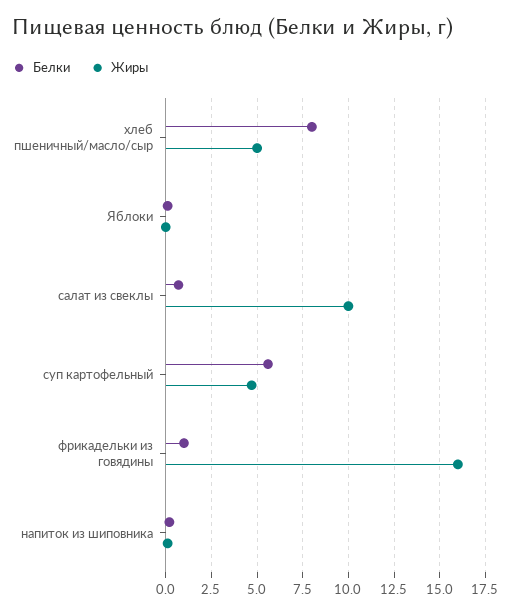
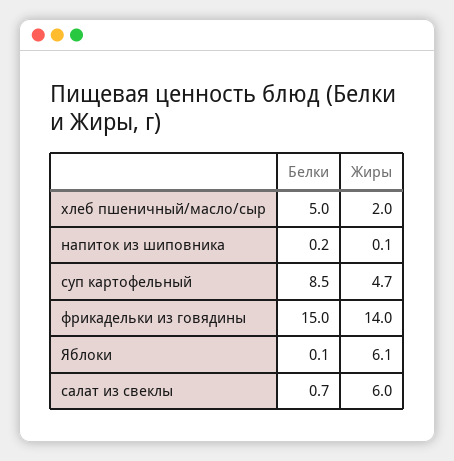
Белки, хлеб пшеничный/масло/сыр: 8 -> 5
Жиры, хлеб пшеничный/масло/сыр: 5 -> 2
Жиры, Яблоки: 0 -> 6.1
Жиры, салат из свеклы: 10 -> 6
Белки, суп картофельный: 5.5 -> 8.5
Белки, фрикадельки из говядины: 1 -> 15
Жиры, фрикадельки из говядины: 16 -> 14

